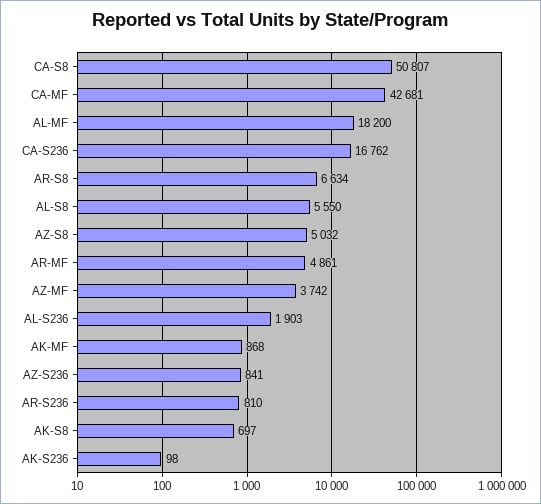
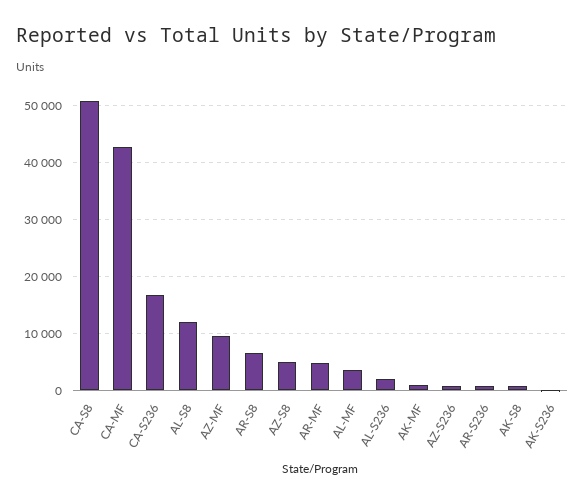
AL-MF: 18200 -> 4000
AL-S8: 5550 -> 12000
AZ-MF: 3742 -> 10000

